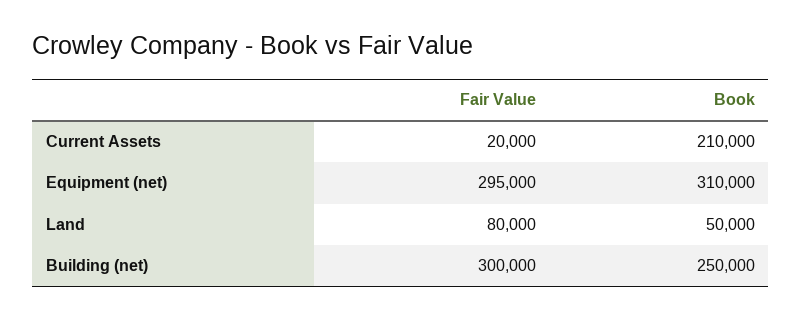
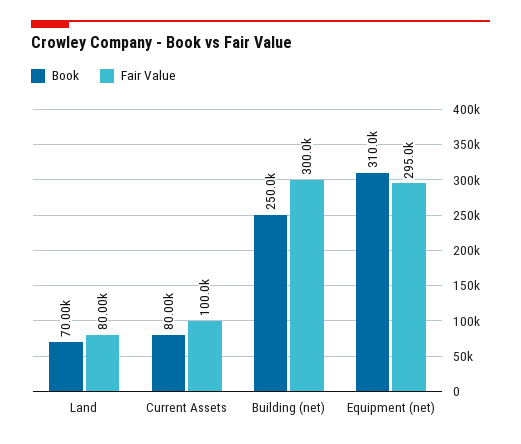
Fair Value, Current Assets: 20000 -> 100000
Book, Current Assets: 210000 -> 80000
Book, Land: 50000 -> 70000

